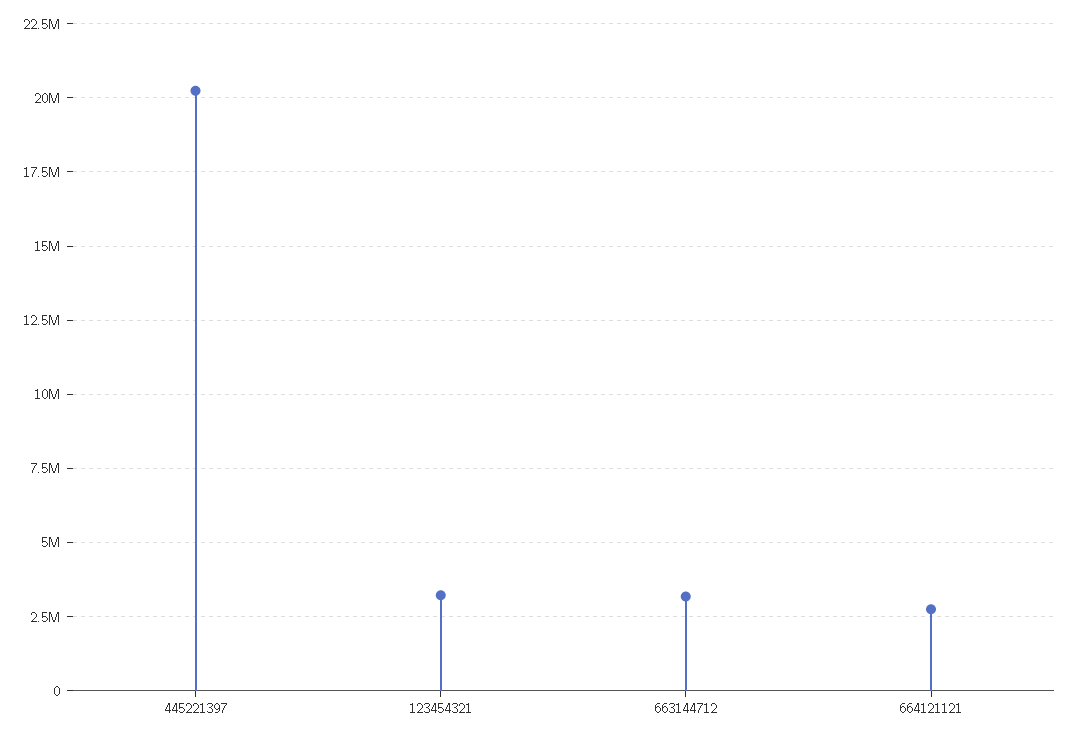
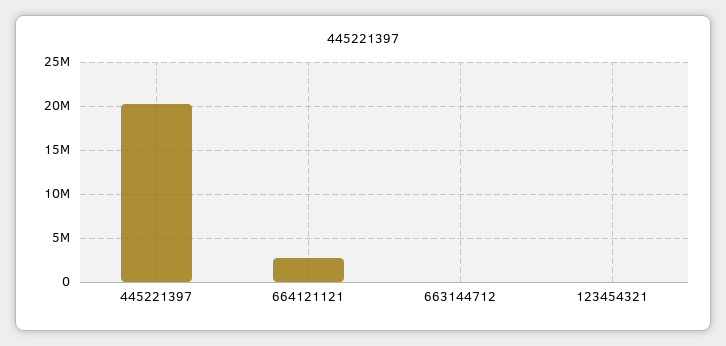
123454321: 3250000 -> 0
663144712: 3250000 -> 0

